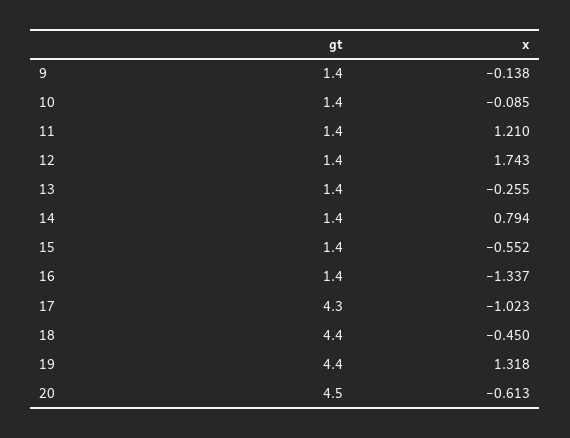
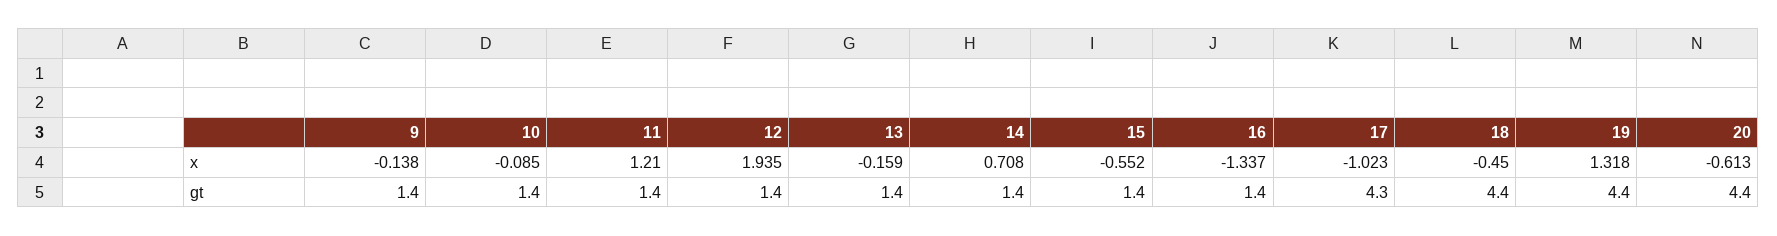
x, 12: 1.743 -> 1.935
x, 13: -0.255 -> -0.159
x, 14: 0.794 -> 0.708
gt, 20: 4.5 -> 4.4

